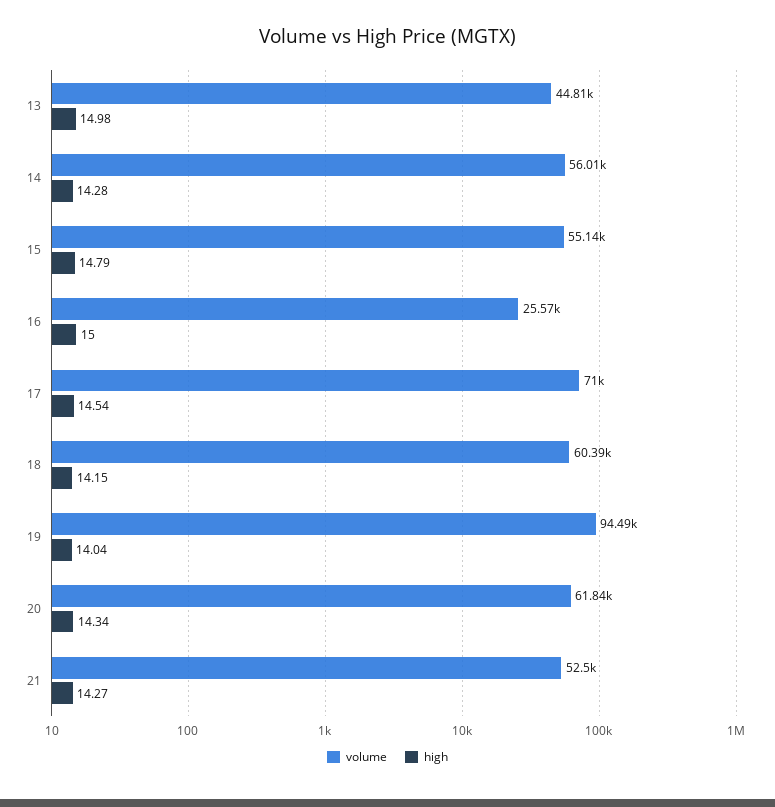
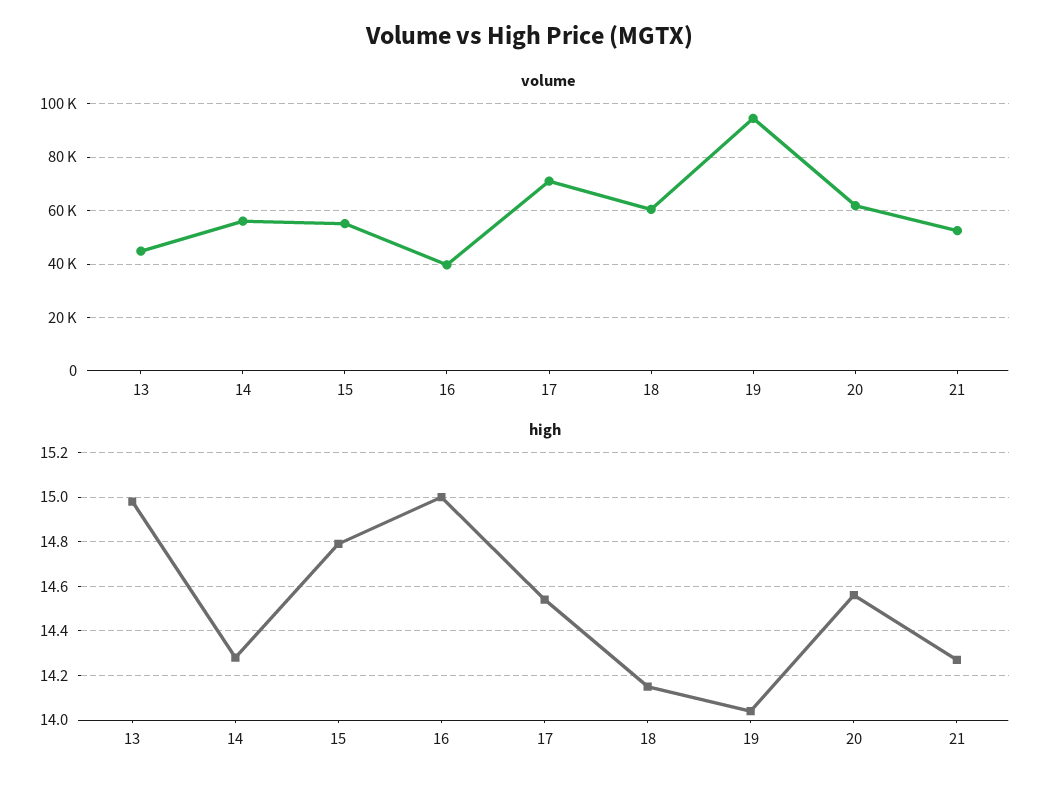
volume, 16: 25570 -> 40000
high, 20: 14.34 -> 14.55

